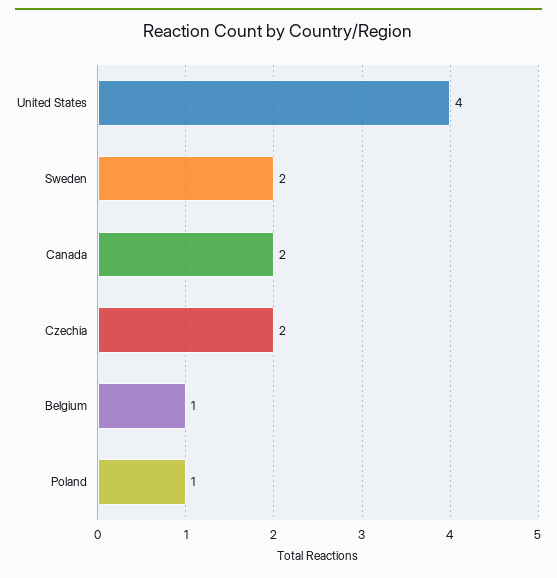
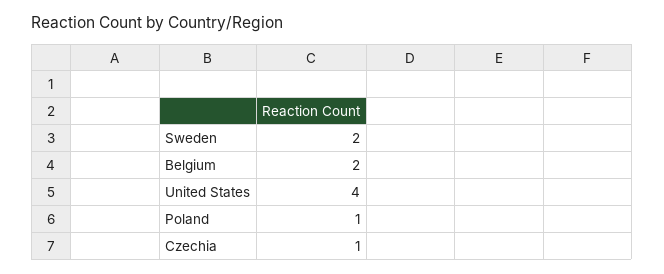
Canada: 2 -> none
Czechia: 2 -> 1
Belgium: 1 -> 2

